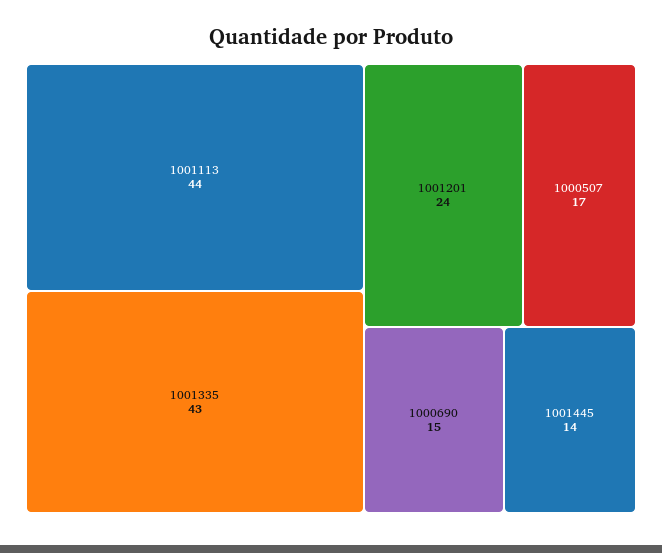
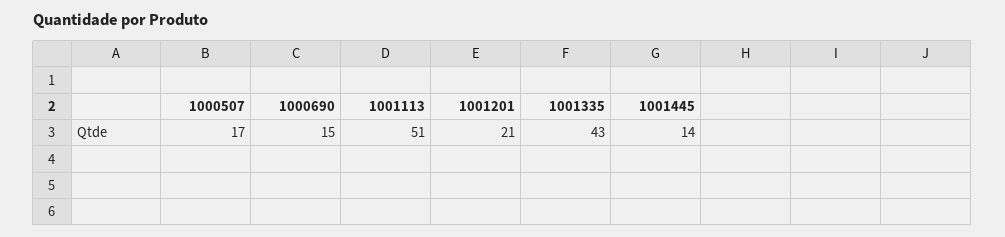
1001113: 44 -> 51
1001201: 24 -> 21

